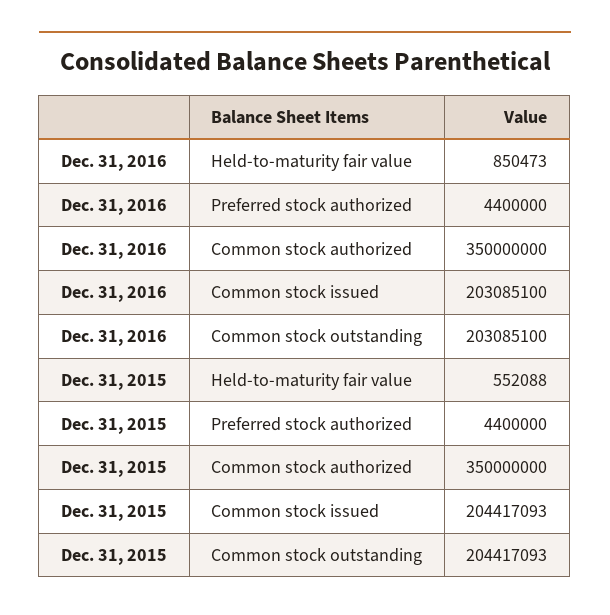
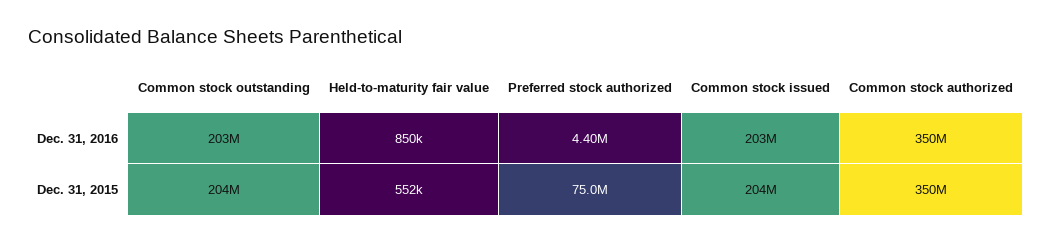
Dec. 31, 2015, Preferred stock authorized: 4400000 -> 75000000

